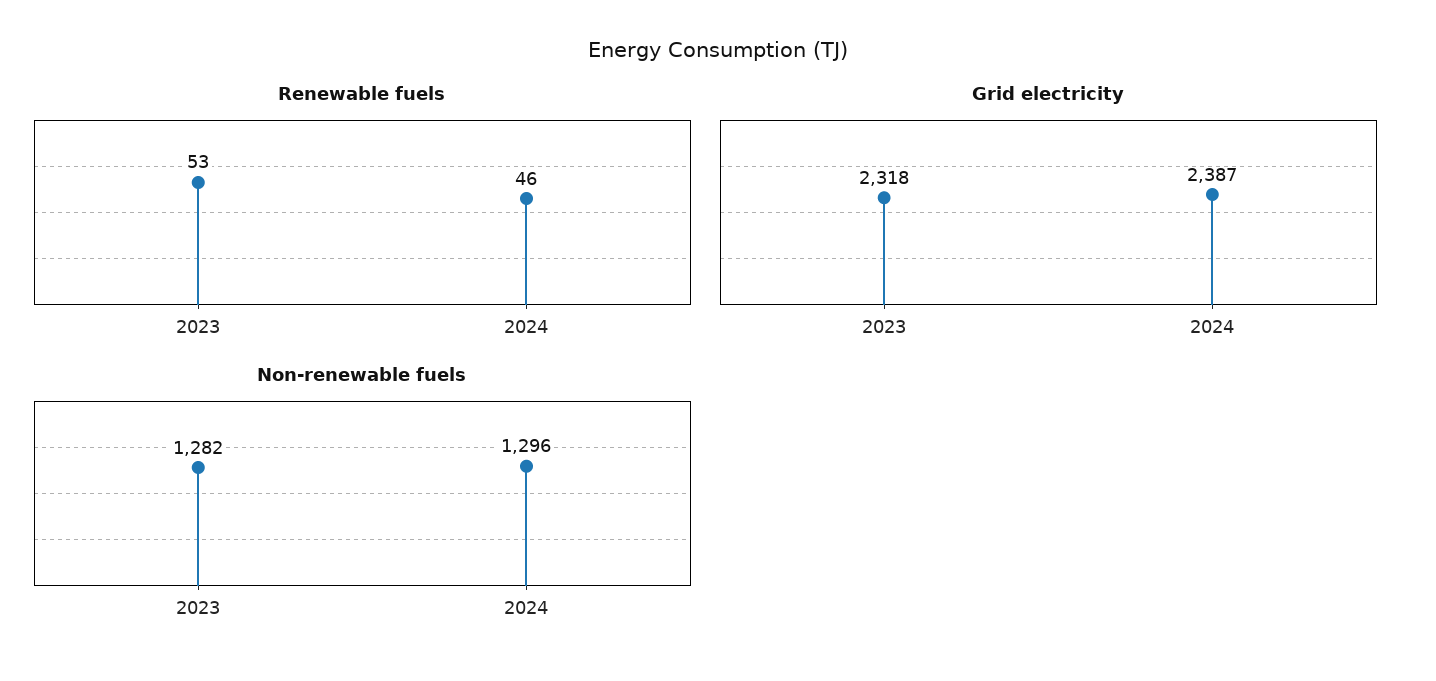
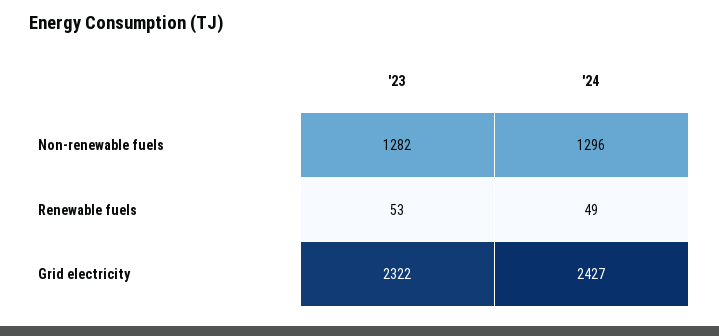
Renewable fuels, 2024: 46 -> 49
Grid electricity, 2023: 2318 -> 2322
Grid electricity, 2024: 2387 -> 2427

